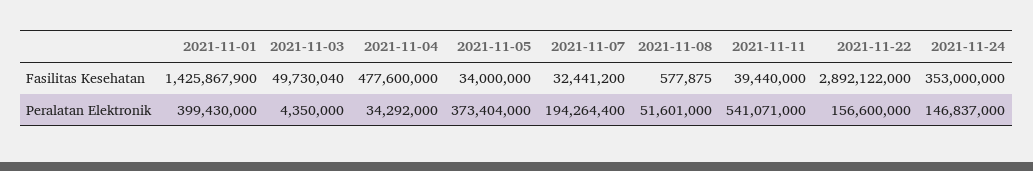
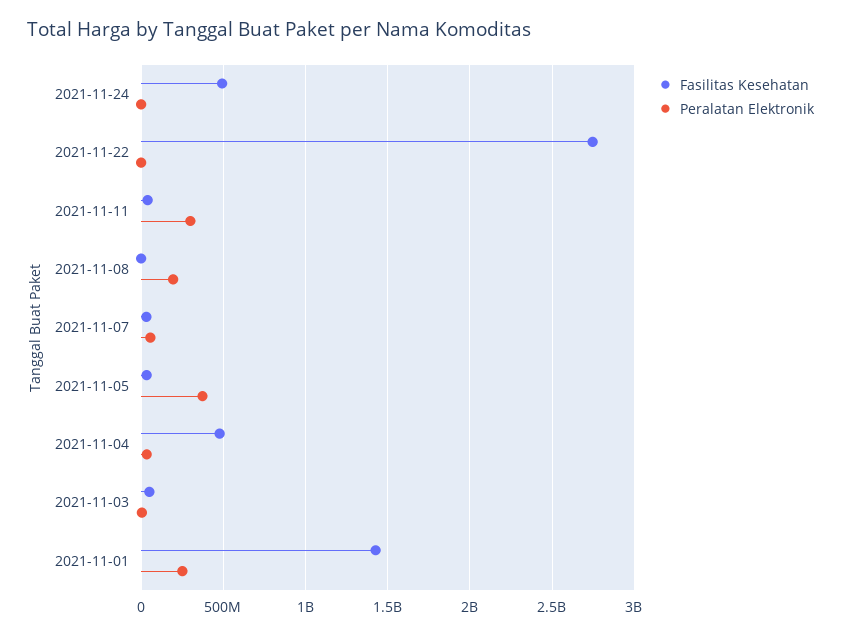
Fasilitas Kesehatan, 2021-11-22: 2892122000 -> 2750000000
Fasilitas Kesehatan, 2021-11-24: 353000000 -> 500000000
Peralatan Elektronik, 2021-11-01: 399430000 -> 250000000
Peralatan Elektronik, 2021-11-07: 194264400 -> 50000000
Peralatan Elektronik, 2021-11-08: 51601000 -> 200000000
Peralatan Elektronik, 2021-11-11: 541071000 -> 300000000
Peralatan Elektronik, 2021-11-22: 156600000 -> 0
Peralatan Elektronik, 2021-11-24: 146837000 -> 0

